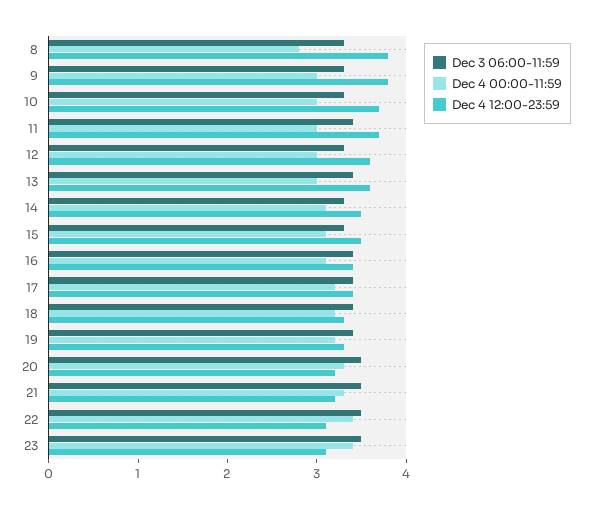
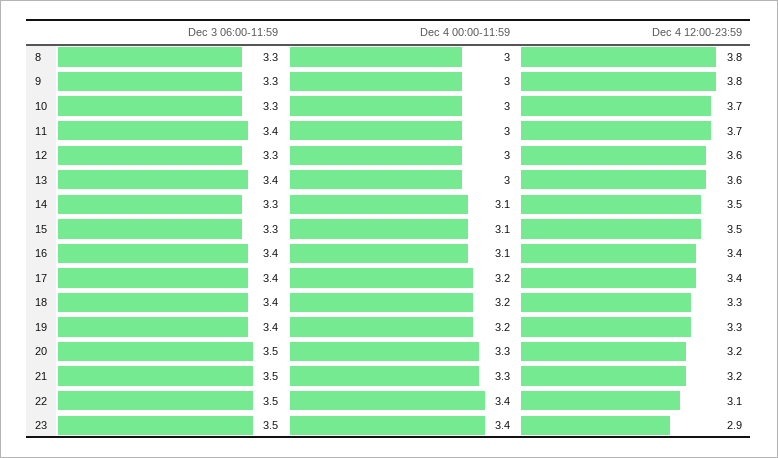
Dec 4 00:00-11:59, 8: 2.8 -> 3
Dec 4 12:00-23:59, 23: 3.1 -> 2.9

